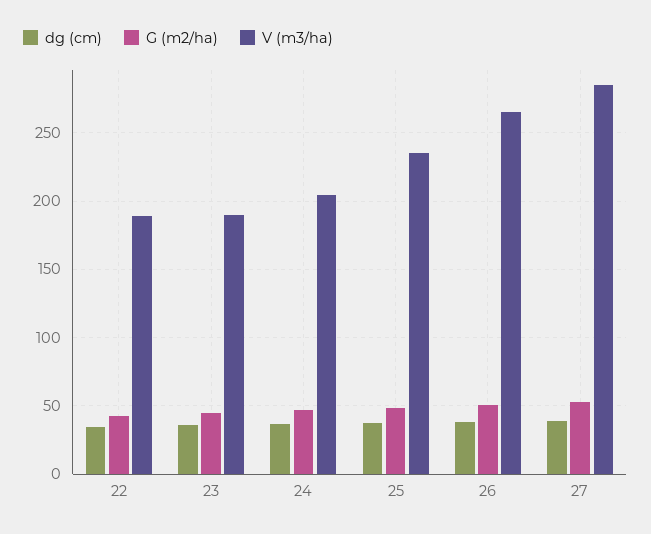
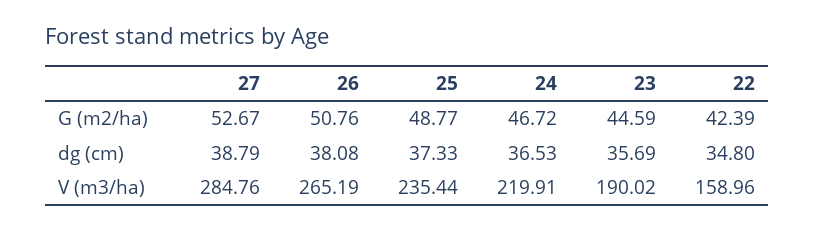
V (m3/ha), 22: 190 -> 158.96
V (m3/ha), 24: 205 -> 219.91

